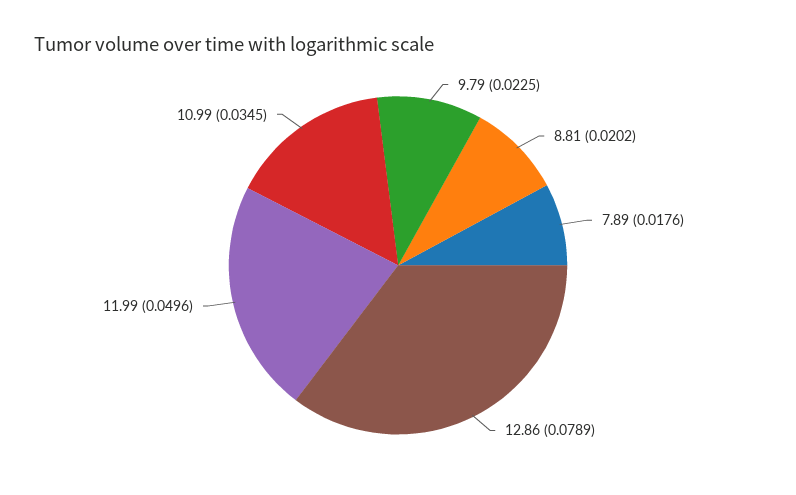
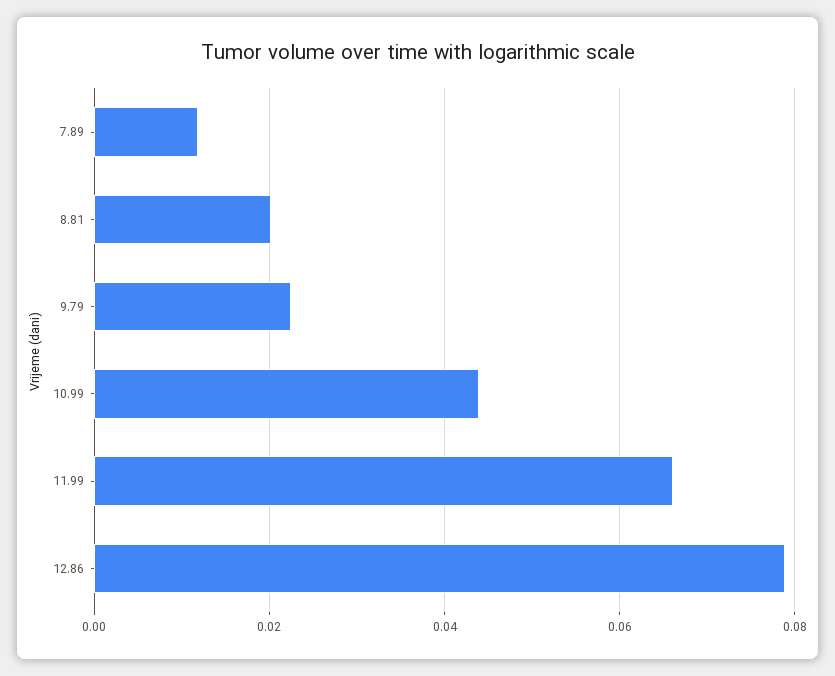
7.89: 0.0176 -> 0.012
11.99: 0.0496 -> 0.066
10.99: 0.0345 -> 0.044

